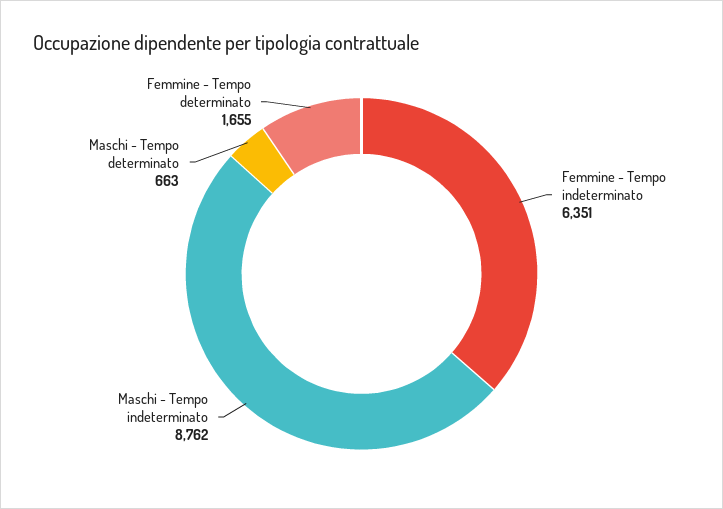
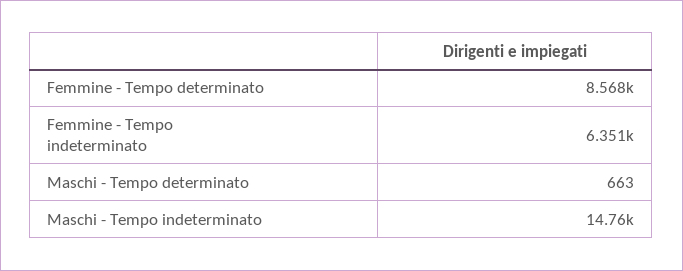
Maschi - Tempo indeterminato: 8762 -> 14760
Femmine - Tempo determinato: 1655 -> 8568

